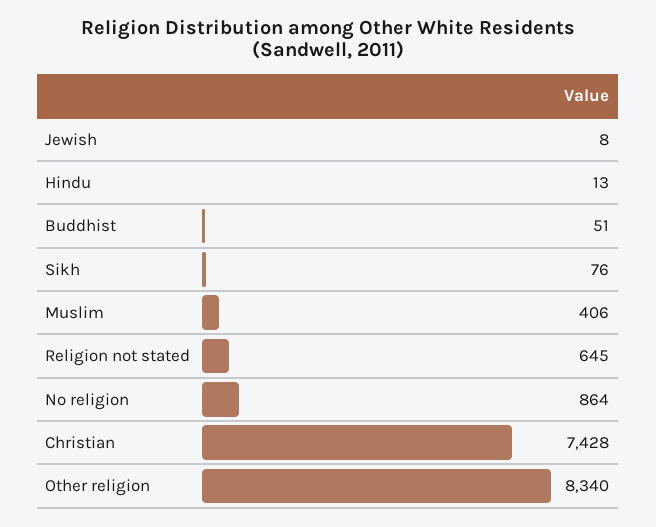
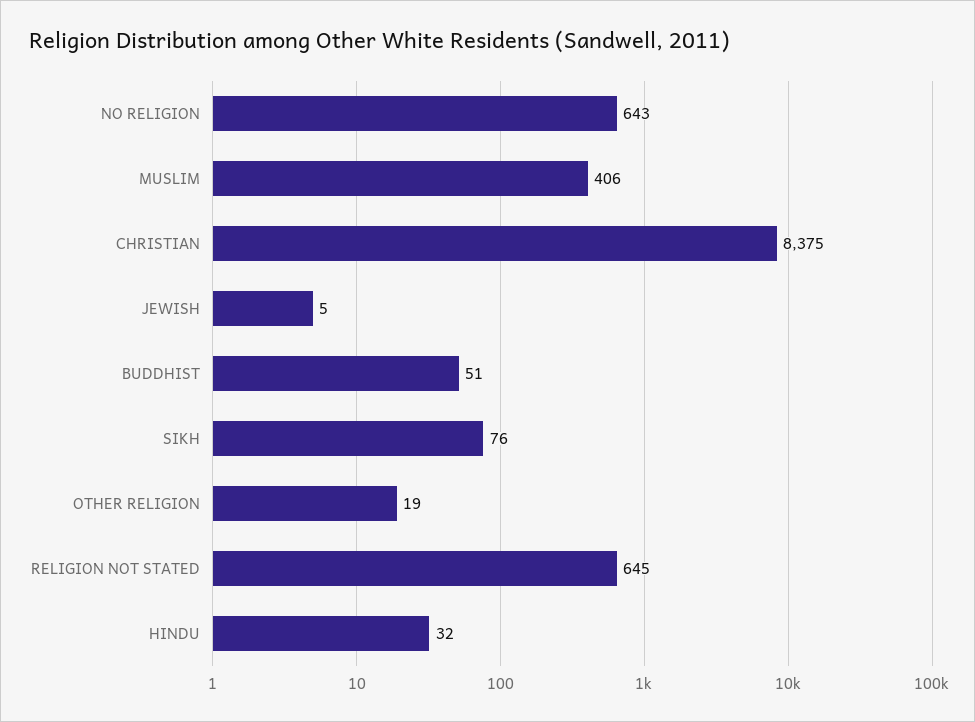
Jewish: 8 -> 5
Hindu: 13 -> 32
No religion: 864 -> 643
Christian: 7428 -> 8375
Other religion: 8340 -> 19

